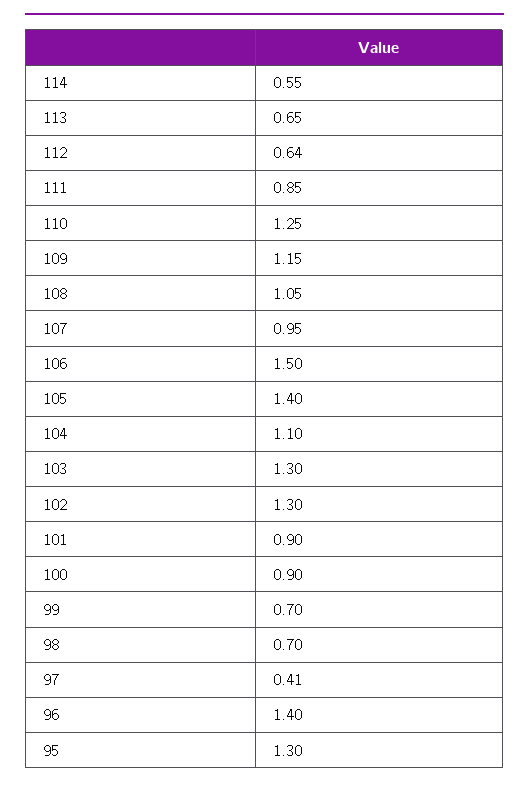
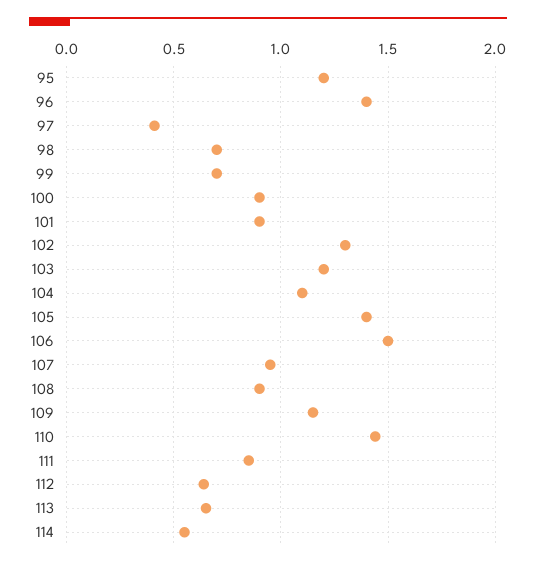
110: 1.25 -> 1.45
108: 1.05 -> 0.9
103: 1.3 -> 1.2
95: 1.3 -> 1.2

